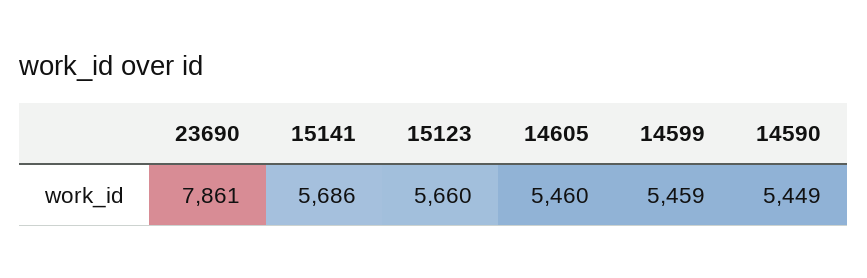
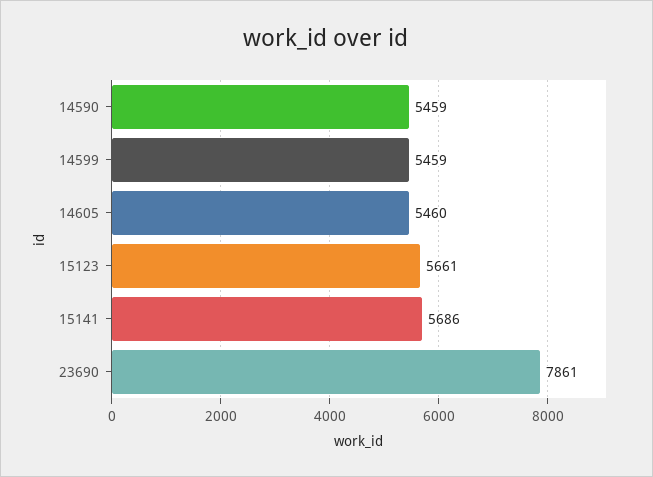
15123: 5660 -> 5661
14590: 5449 -> 5459

